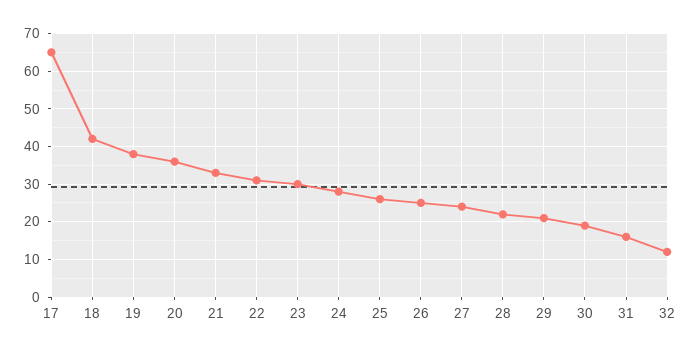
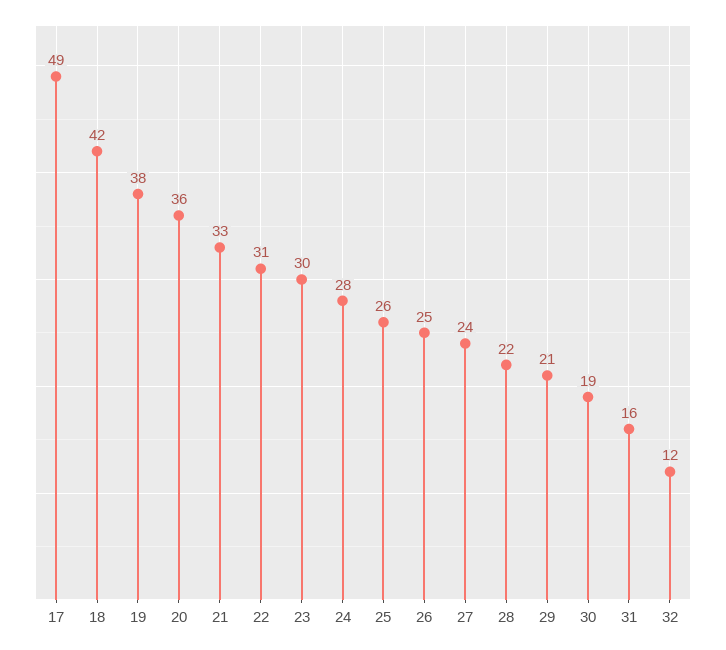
17: 65 -> 49

